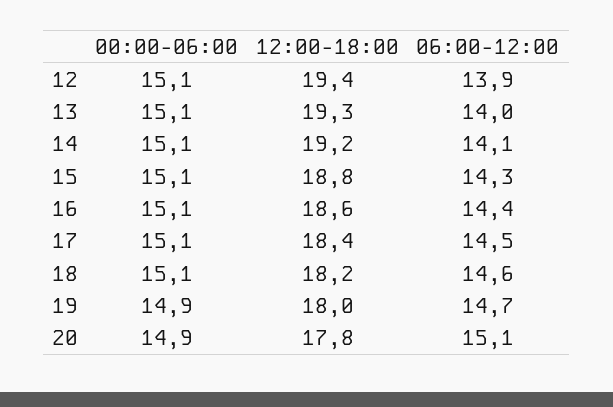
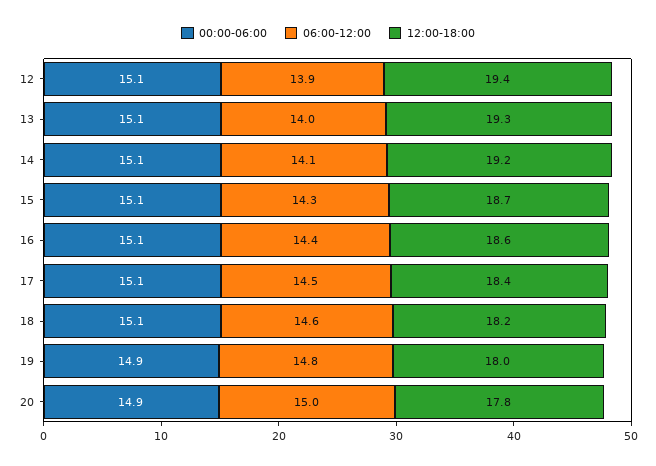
12:00-18:00, 15: 18.8 -> 18.7
06:00-12:00, 19: 14.7 -> 14.8
06:00-12:00, 20: 15.1 -> 15

